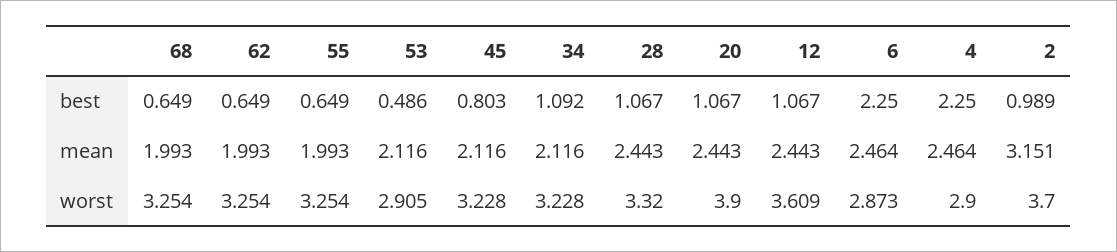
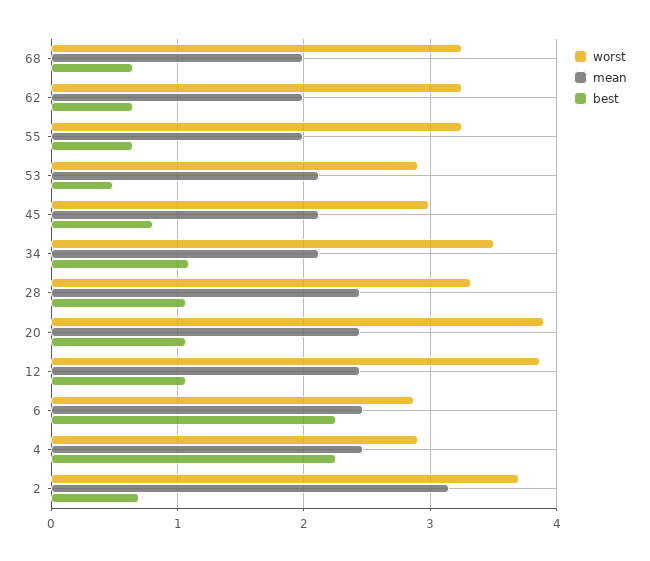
best, 2: 0.989 -> 0.7
worst, 45: 3.228 -> 3
worst, 34: 3.228 -> 3.5
worst, 12: 3.609 -> 3.9

